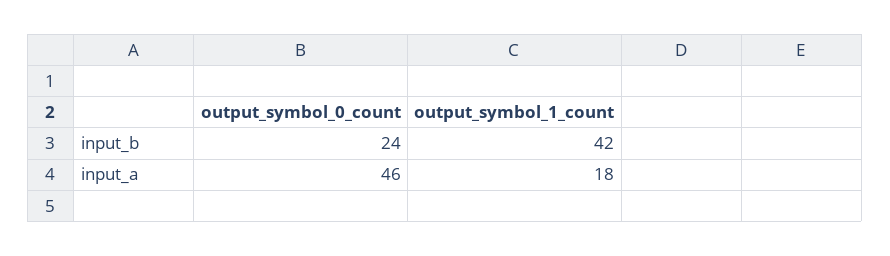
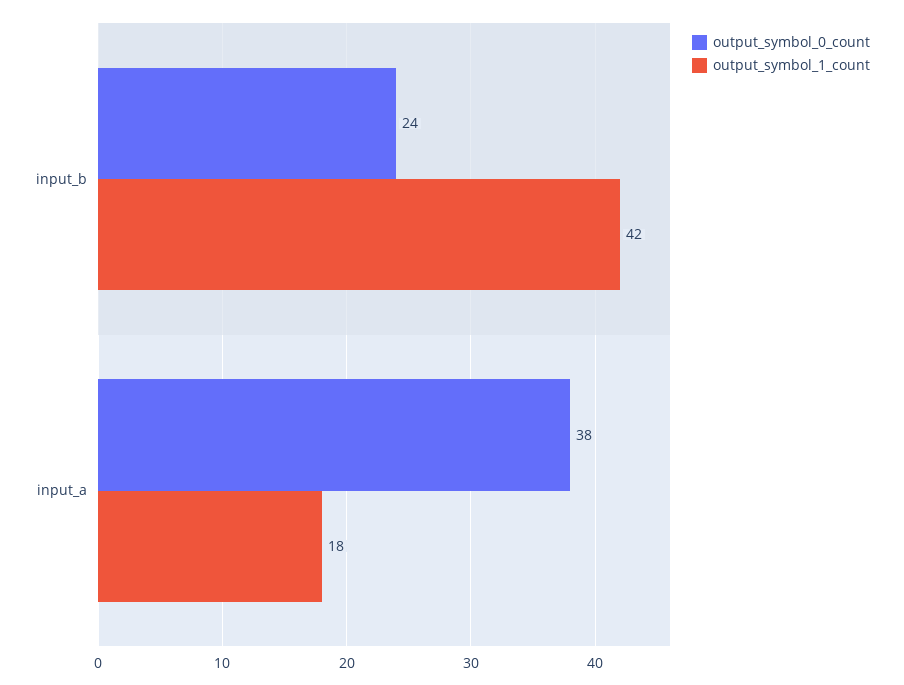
output_symbol_0_count, input_a: 46 -> 38

